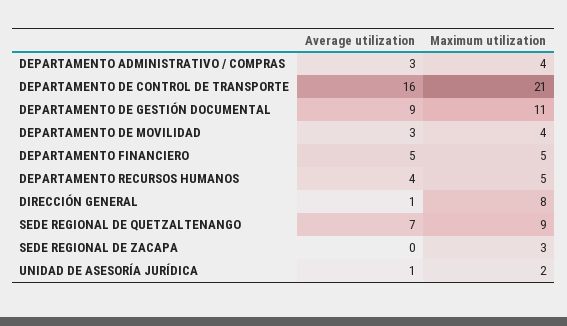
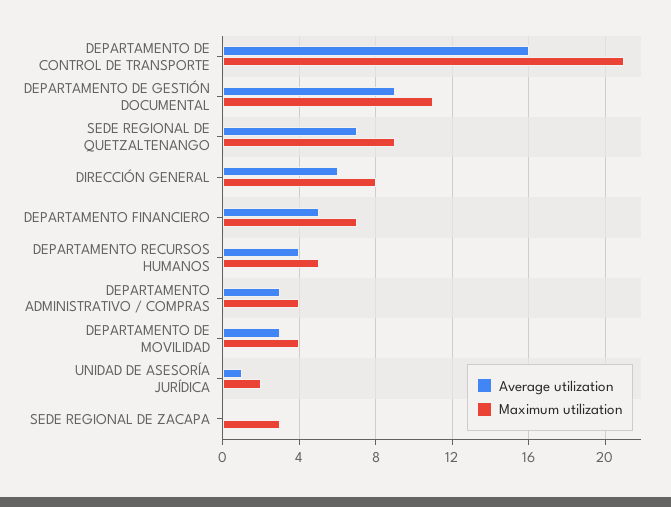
Maximum utilization, DEPARTAMENTO FINANCIERO: 5 -> 7
Average utilization, DIRECCIÓN GENERAL: 1 -> 6

